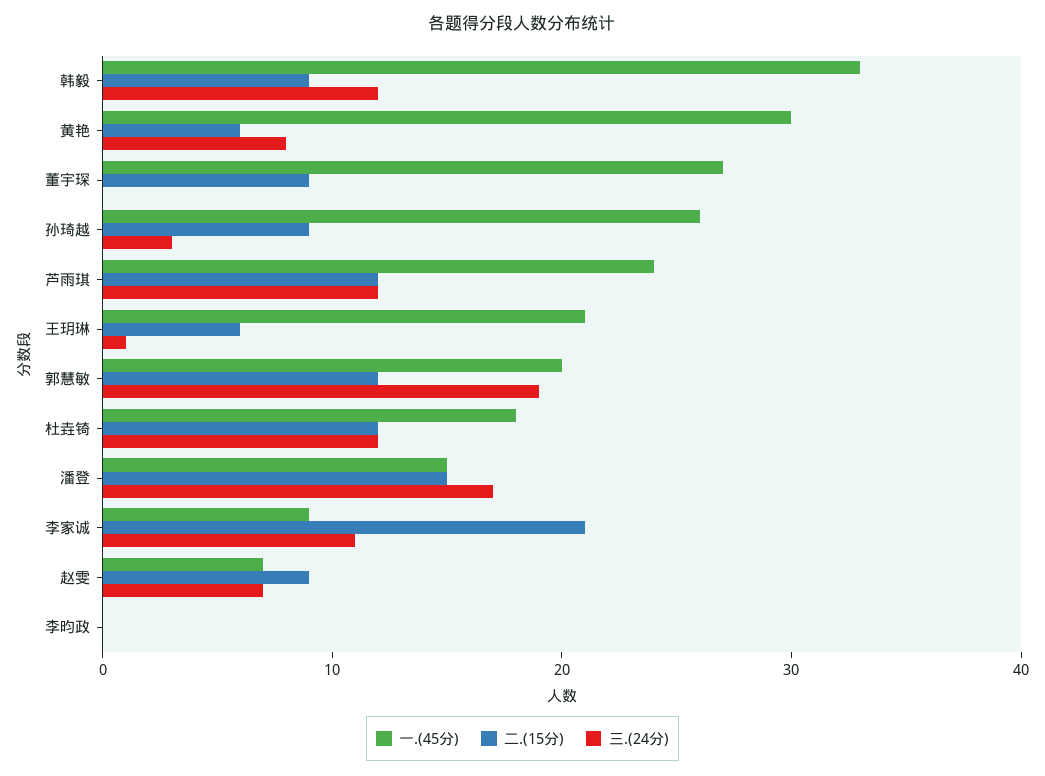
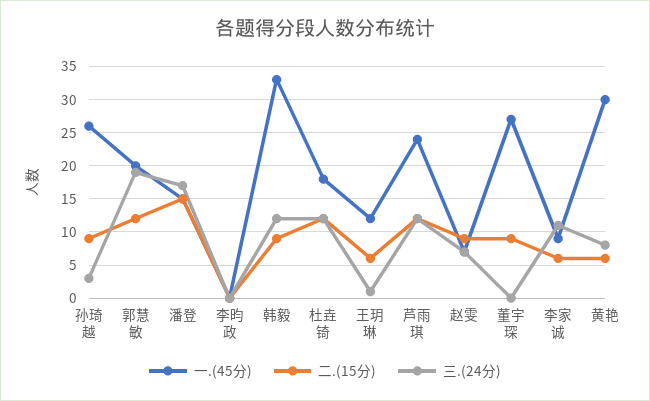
一.(45分), 王玥琳: 21 -> 12
二.(15分), 李家诚: 21 -> 6

